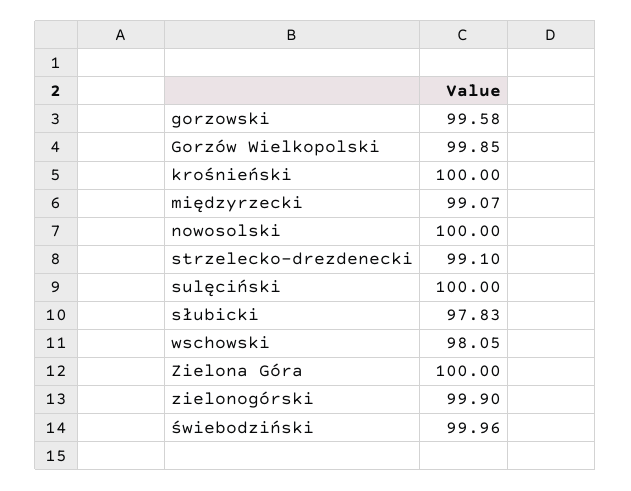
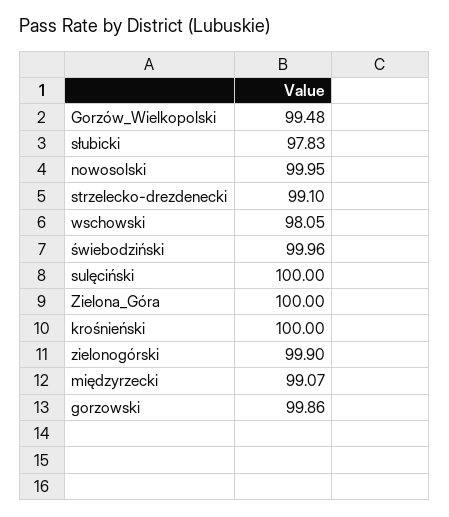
gorzowski: 99.58 -> 99.86
Gorzów Wielkopolski: 99.85 -> 99.48
nowosolski: 100 -> 99.95

